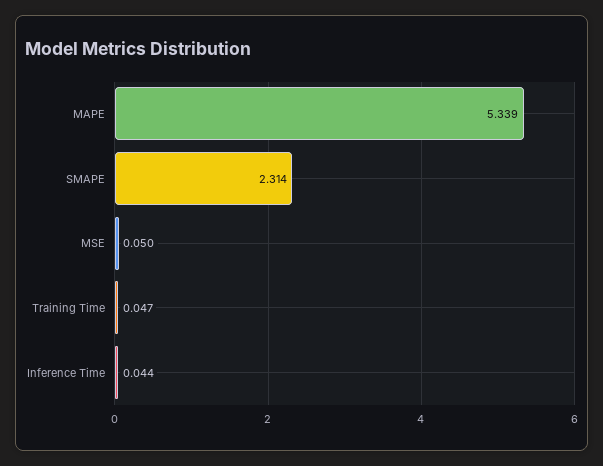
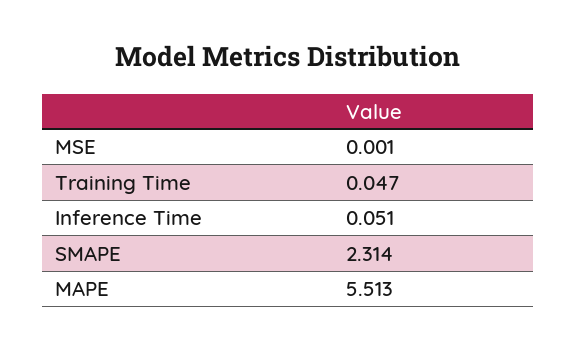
MAPE: 5.339 -> 5.513
MSE: 0.05 -> 0.001
Inference Time: 0.044 -> 0.051

